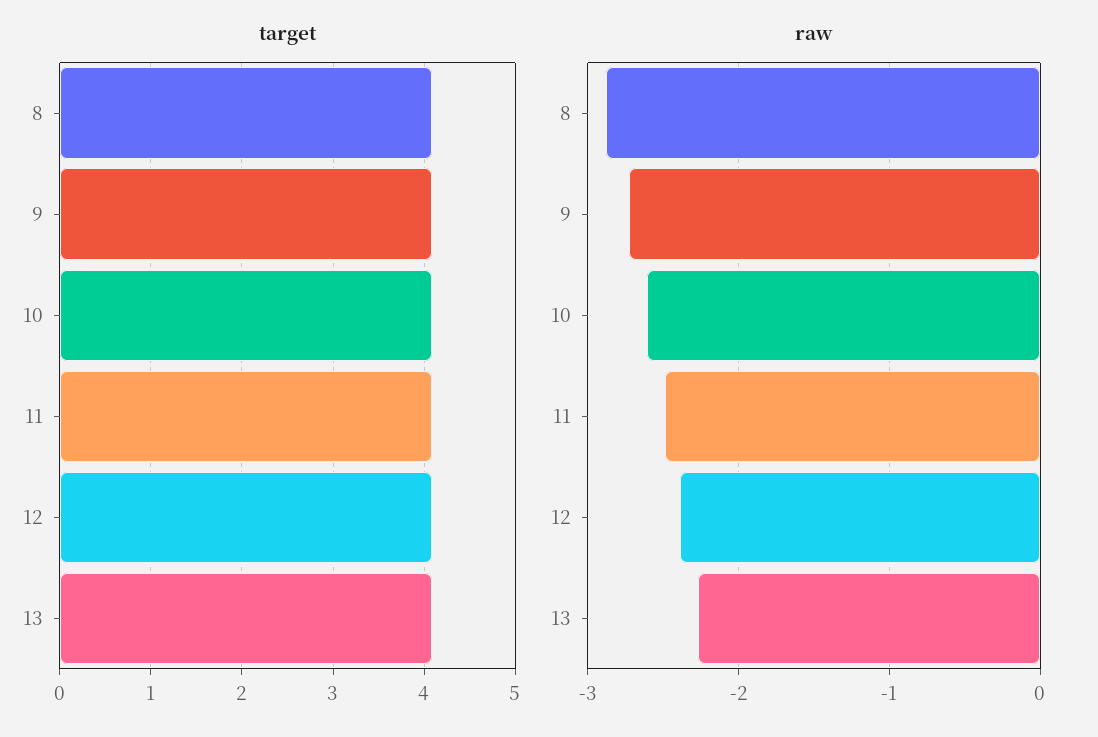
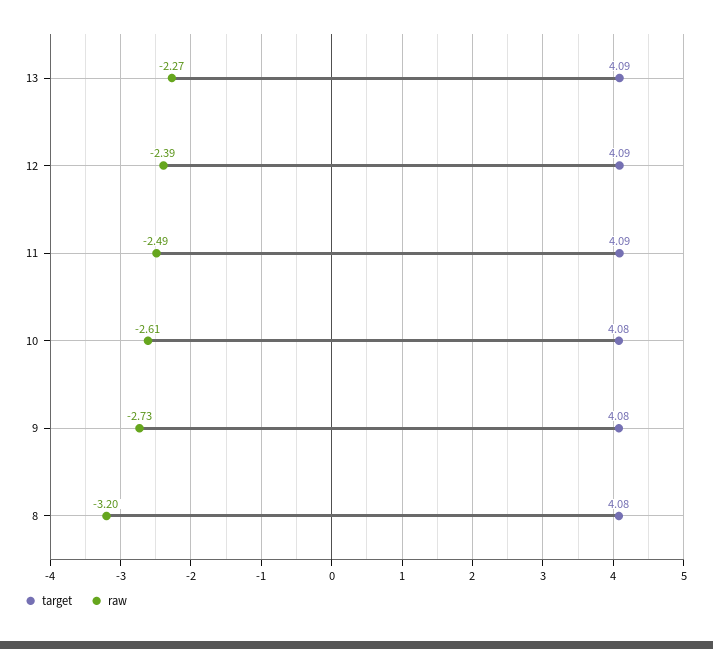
raw, 8: -2.9 -> -3.2

